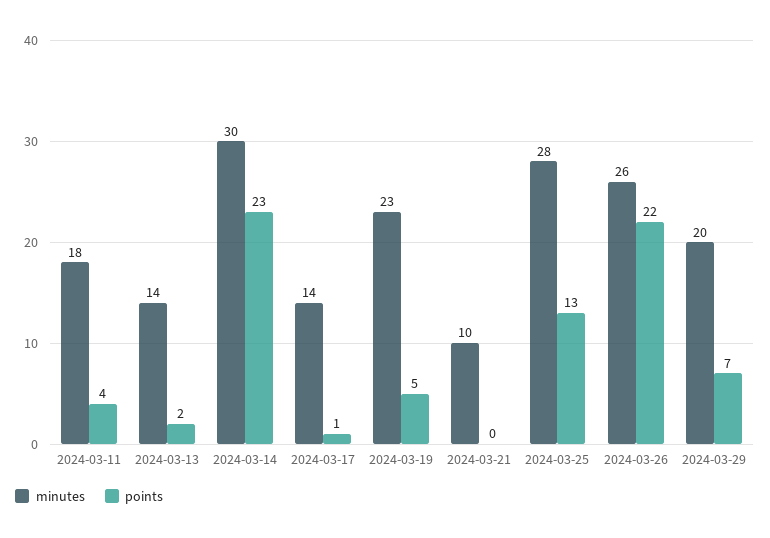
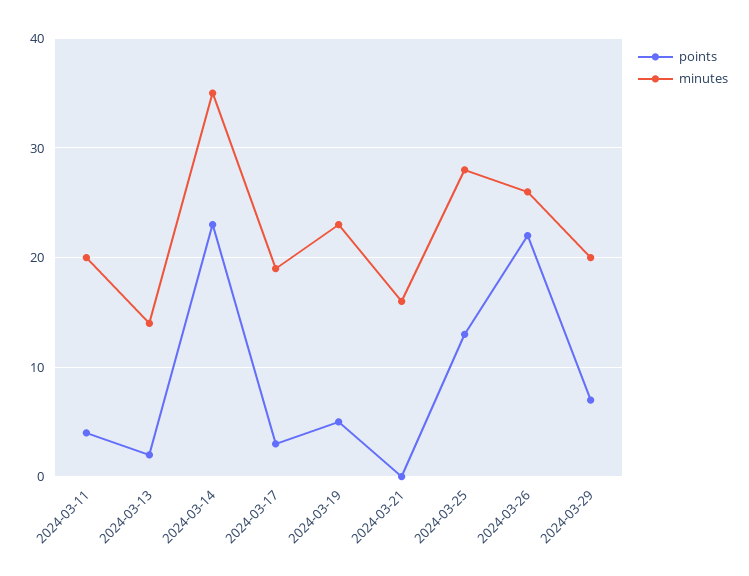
minutes, 2024-03-11: 18 -> 20
minutes, 2024-03-14: 30 -> 35
minutes, 2024-03-17: 14 -> 19
points, 2024-03-17: 1 -> 3
minutes, 2024-03-21: 10 -> 16

